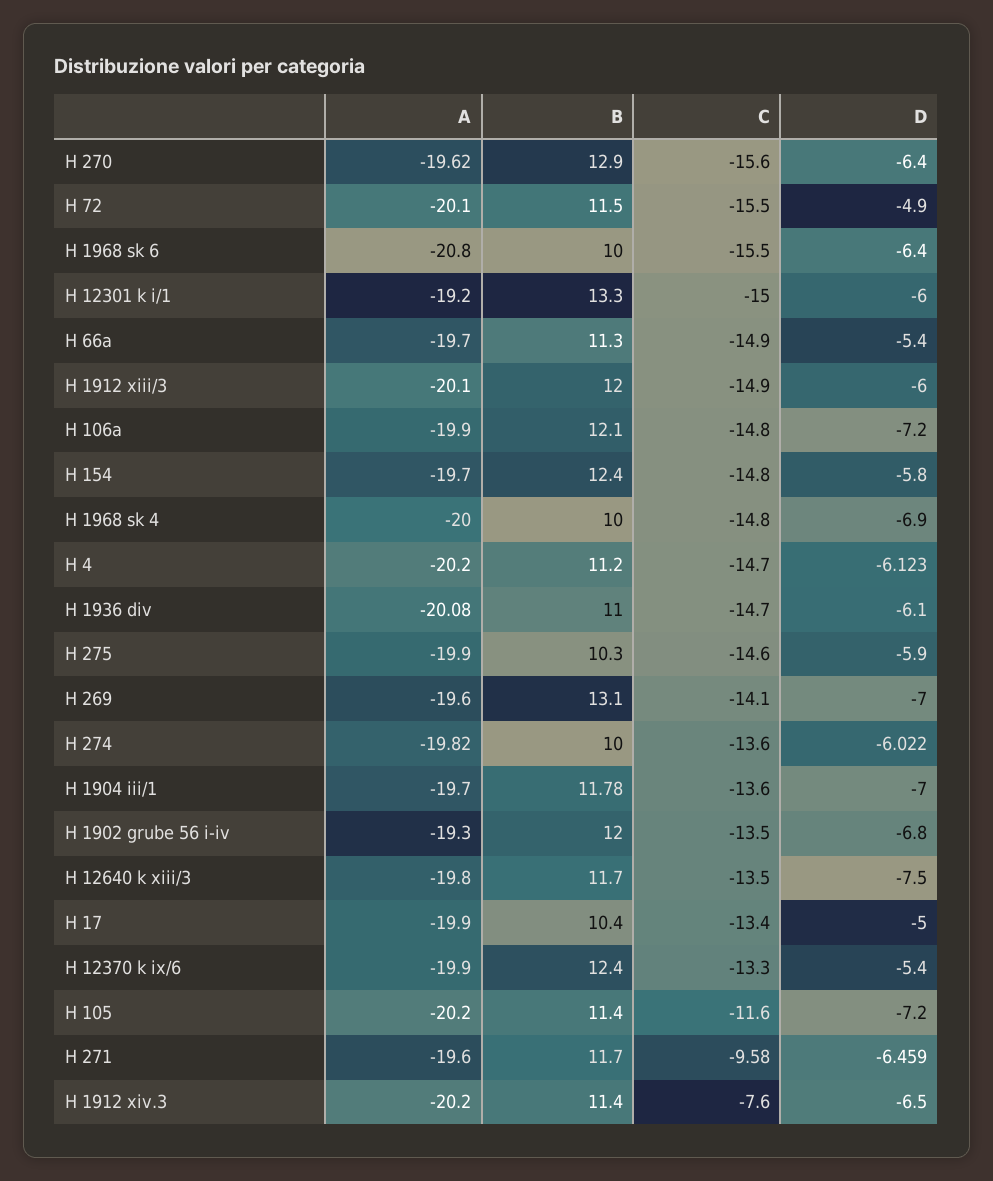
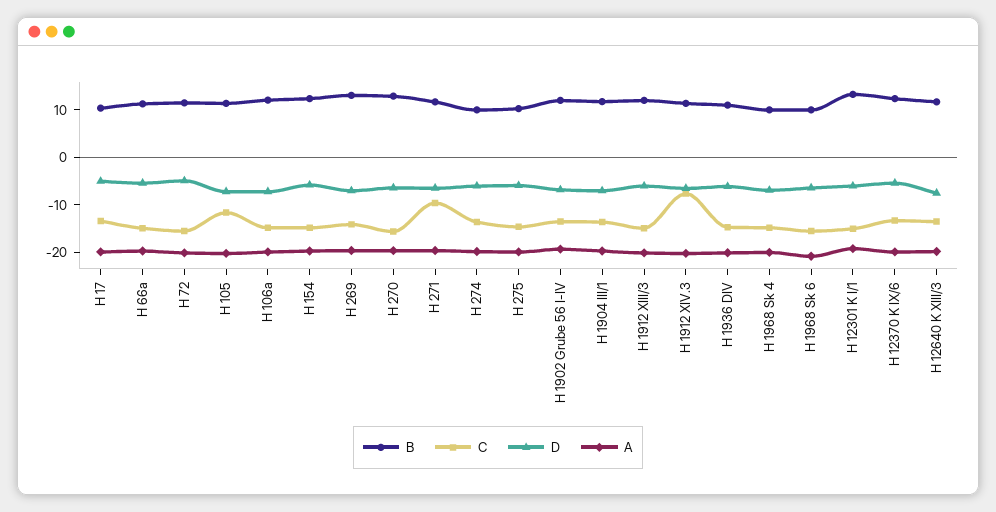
A, H 4: -20.2 -> none
B, H 4: 11.2 -> none
C, H 4: -14.7 -> none
D, H 4: -6.123 -> none

